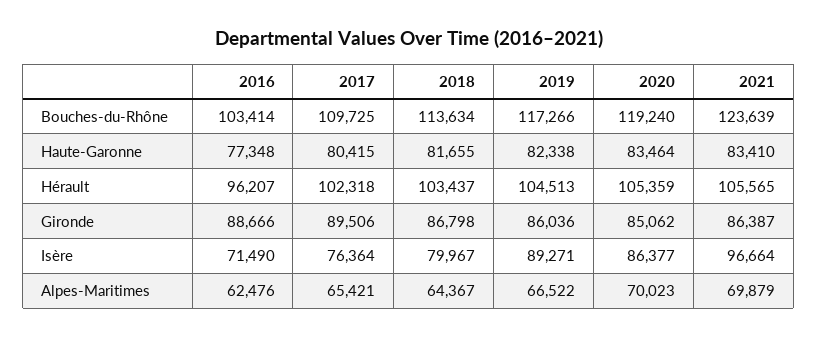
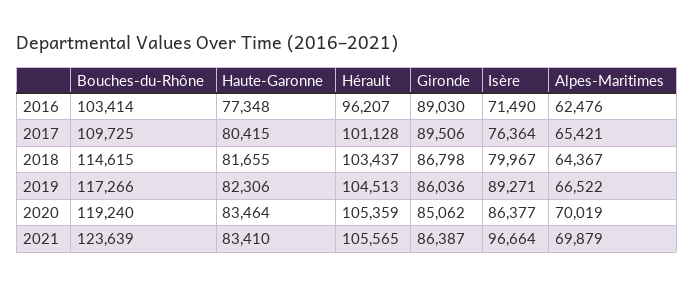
2018, Bouches-du-Rhône: 113634 -> 114615
2019, Haute-Garonne: 82338 -> 82306
2017, Hérault: 102318 -> 101128
2016, Gironde: 88666 -> 89030
2020, Alpes-Maritimes: 70023 -> 70019

